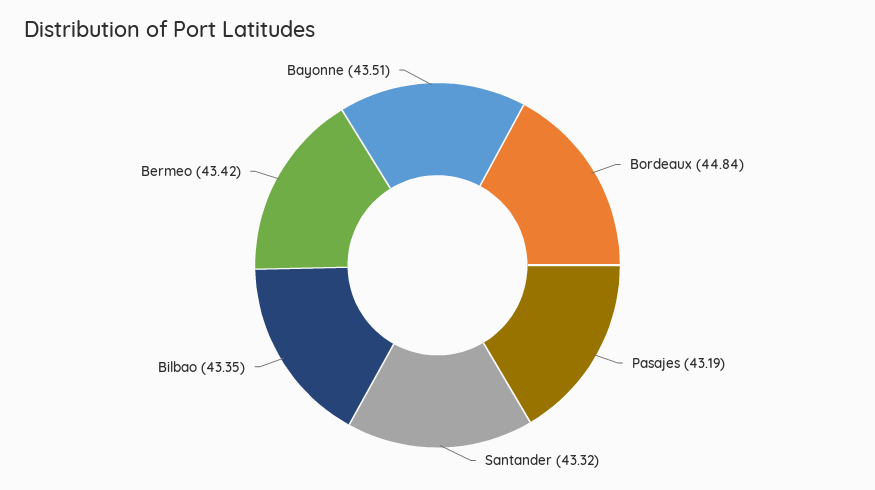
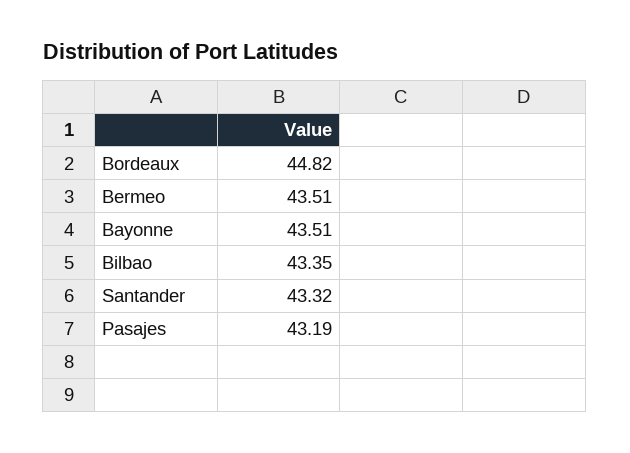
Bordeaux: 44.84 -> 44.82
Bermeo: 43.42 -> 43.51

